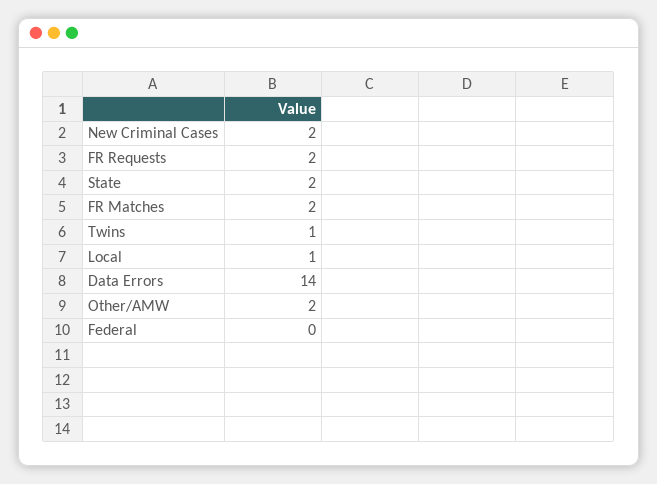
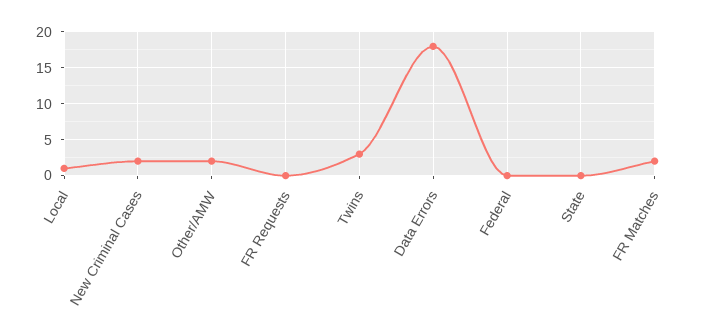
FR Requests: 2 -> 0
State: 2 -> 0
Twins: 1 -> 3
Data Errors: 14 -> 18

